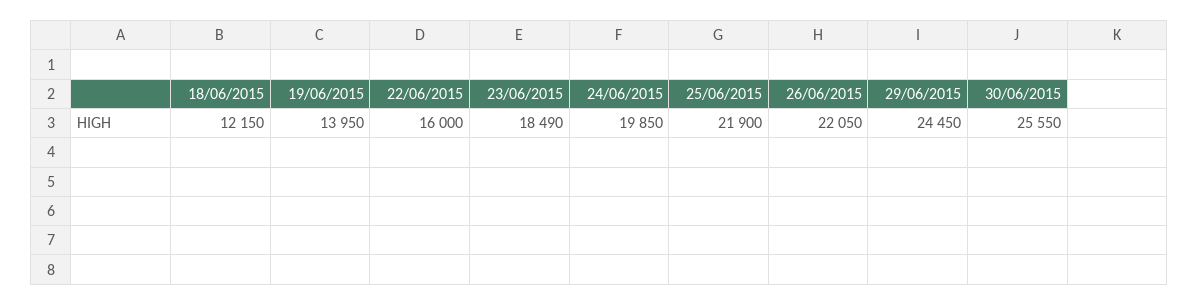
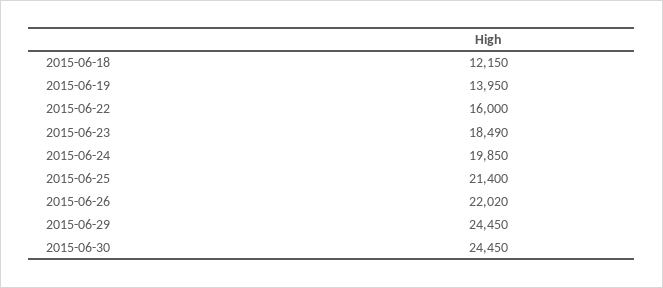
25/06/2015: 21900 -> 21400
26/06/2015: 22050 -> 22020
30/06/2015: 25550 -> 24450

